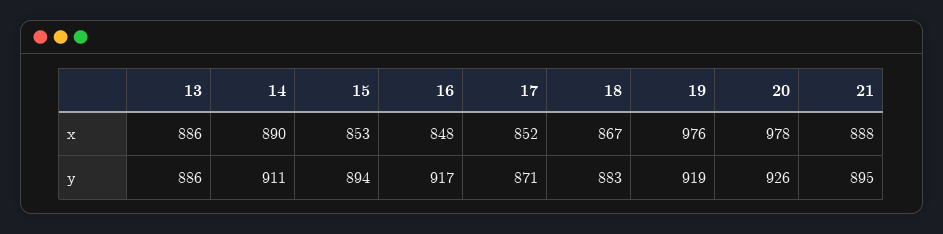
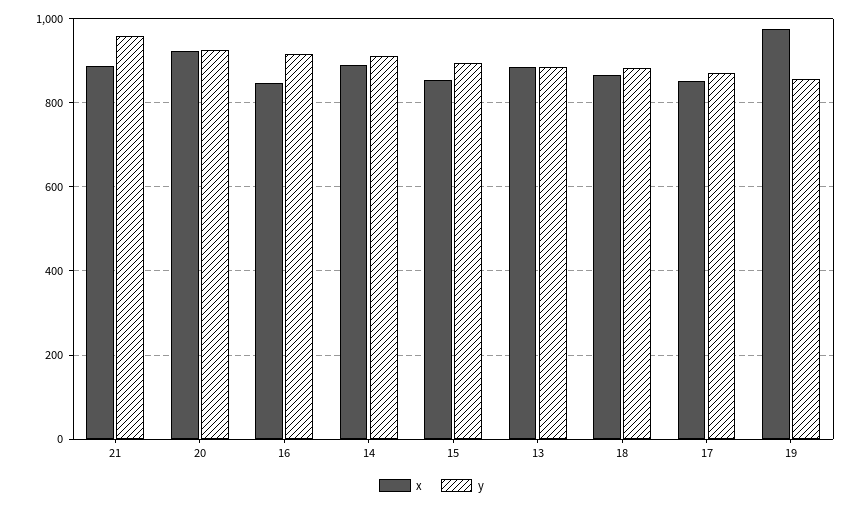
x, 20: 978 -> 920
y, 19: 919 -> 860
y, 21: 895 -> 960

